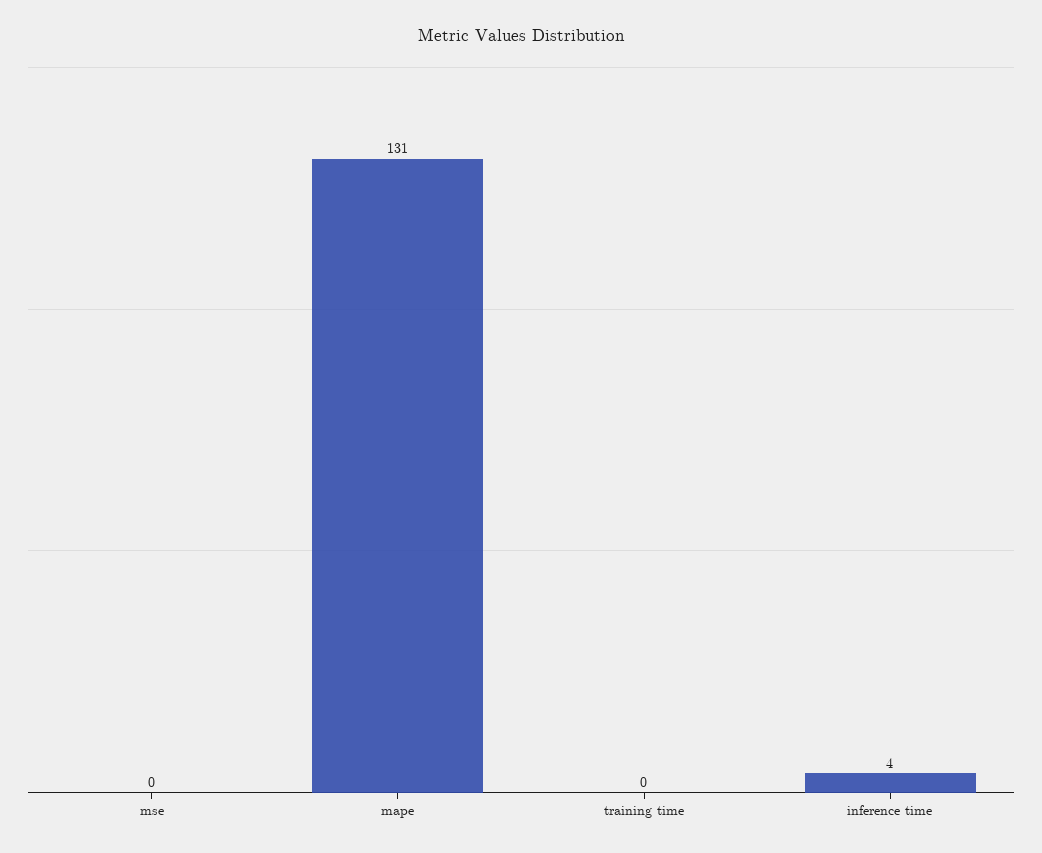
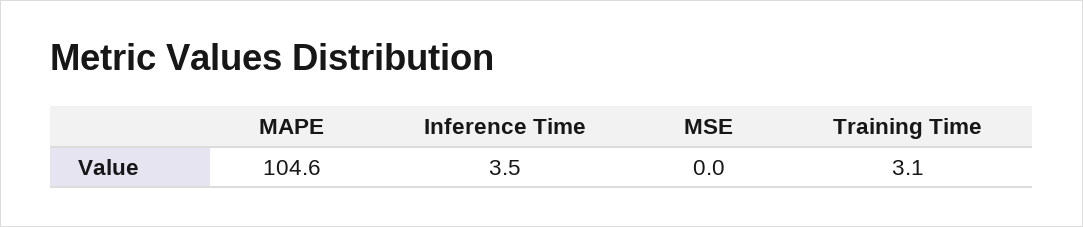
mape: 131 -> 104.6
training time: 0 -> 3.1

